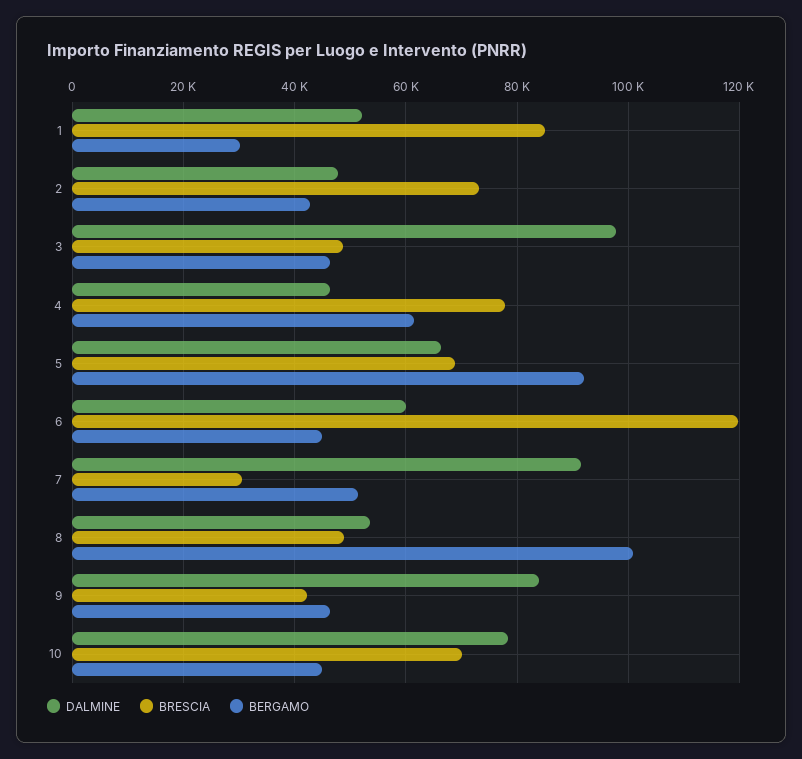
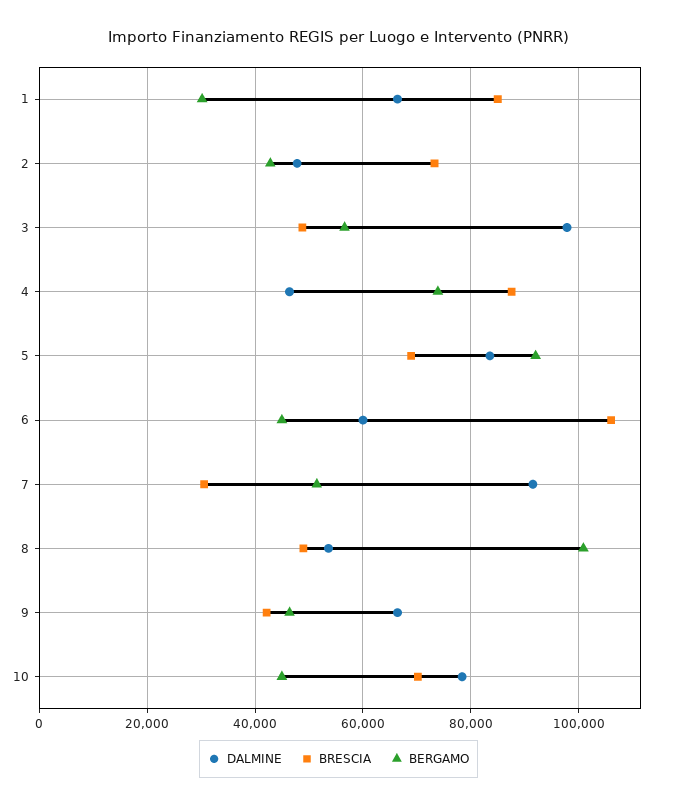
DALMINE, 1: 52000 -> 66000
BERGAMO, 3: 46000 -> 56000
BRESCIA, 4: 78000 -> 88000
BERGAMO, 4: 62000 -> 74000
DALMINE, 5: 66000 -> 84000
BRESCIA, 6: 120000 -> 106000
DALMINE, 9: 84000 -> 66000

